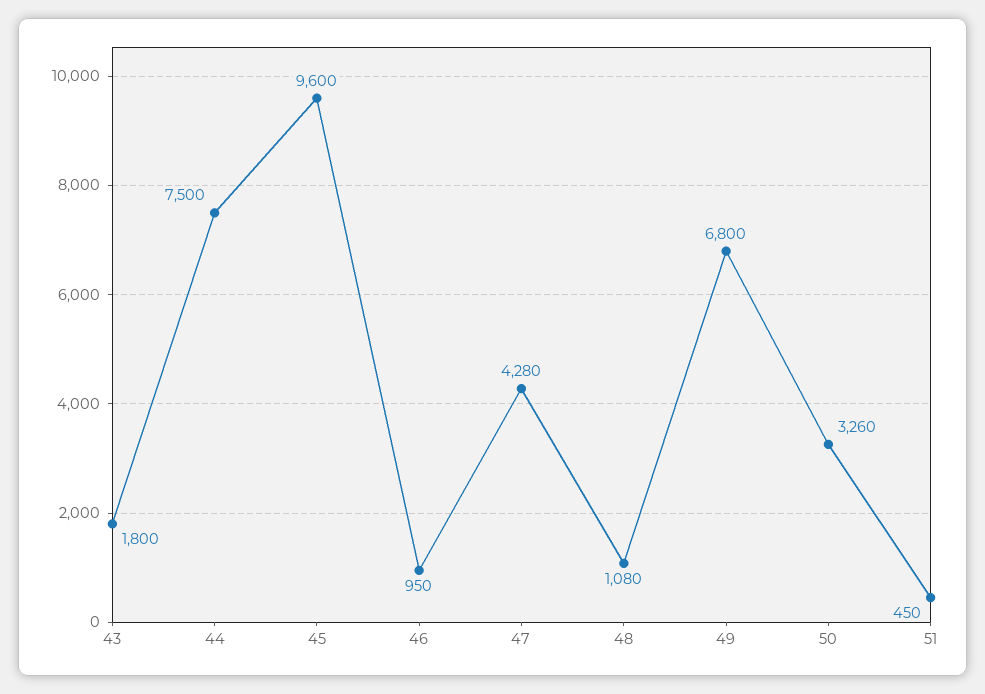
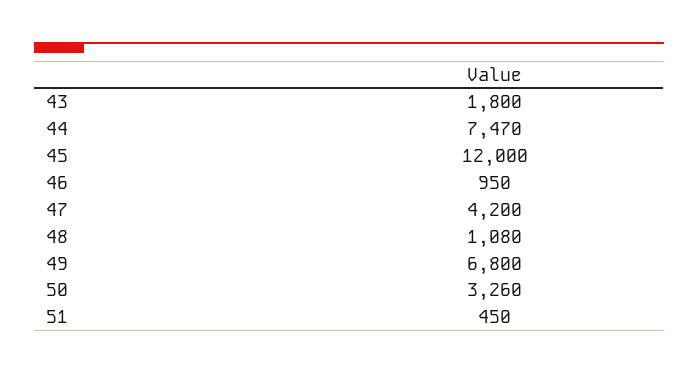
44: 7500 -> 7470
45: 9600 -> 12000
47: 4280 -> 4200

